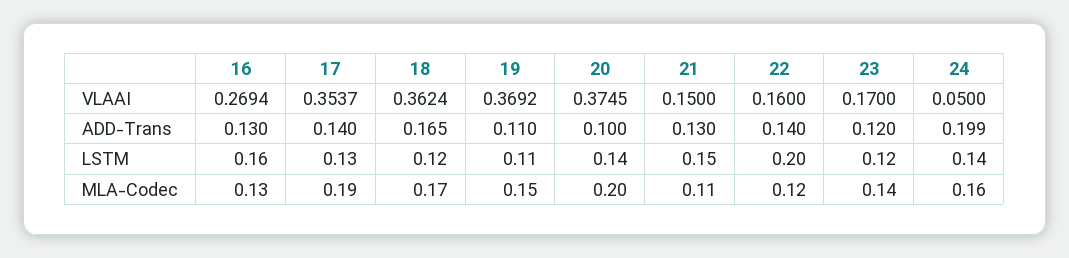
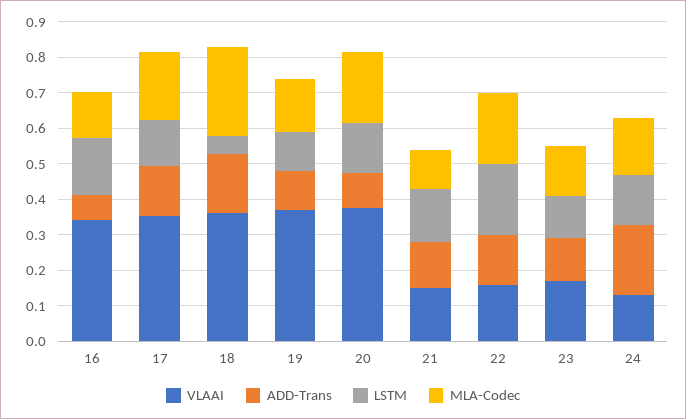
VLAAI, 16: 0.2694 -> 0.35
VLAAI, 24: 0.05 -> 0.125
ADD-Trans, 16: 0.13 -> 0.075
LSTM, 18: 0.12 -> 0.05
MLA-Codec, 18: 0.17 -> 0.25
MLA-Codec, 22: 0.12 -> 0.2

